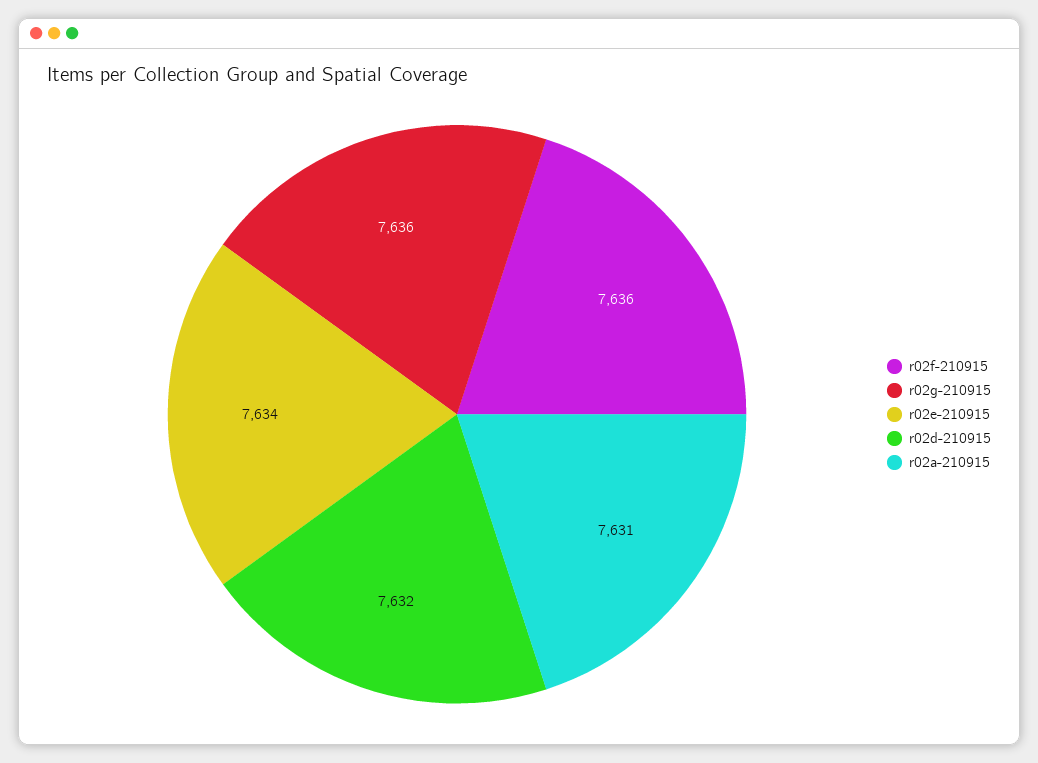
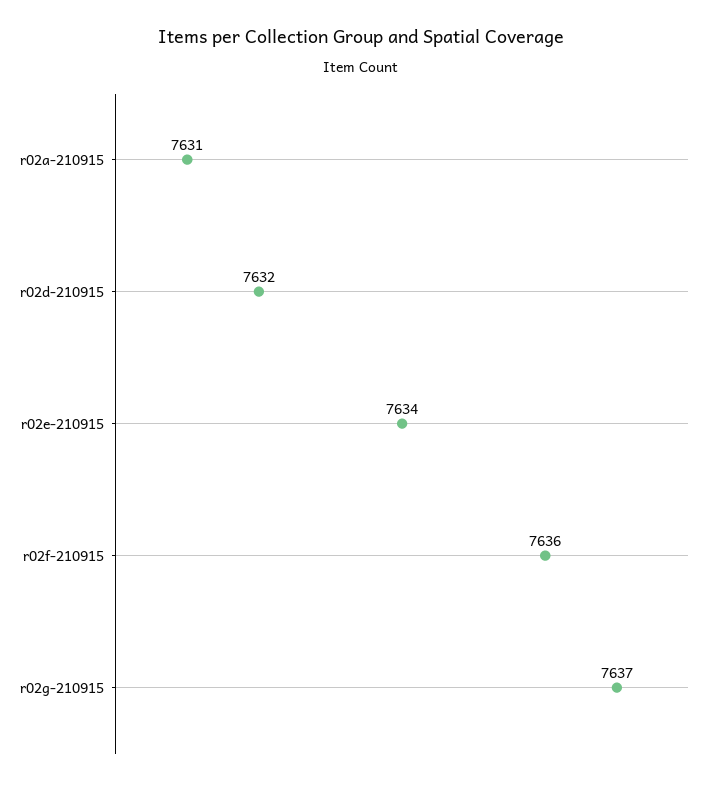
r02g-210915: 7636 -> 7637

